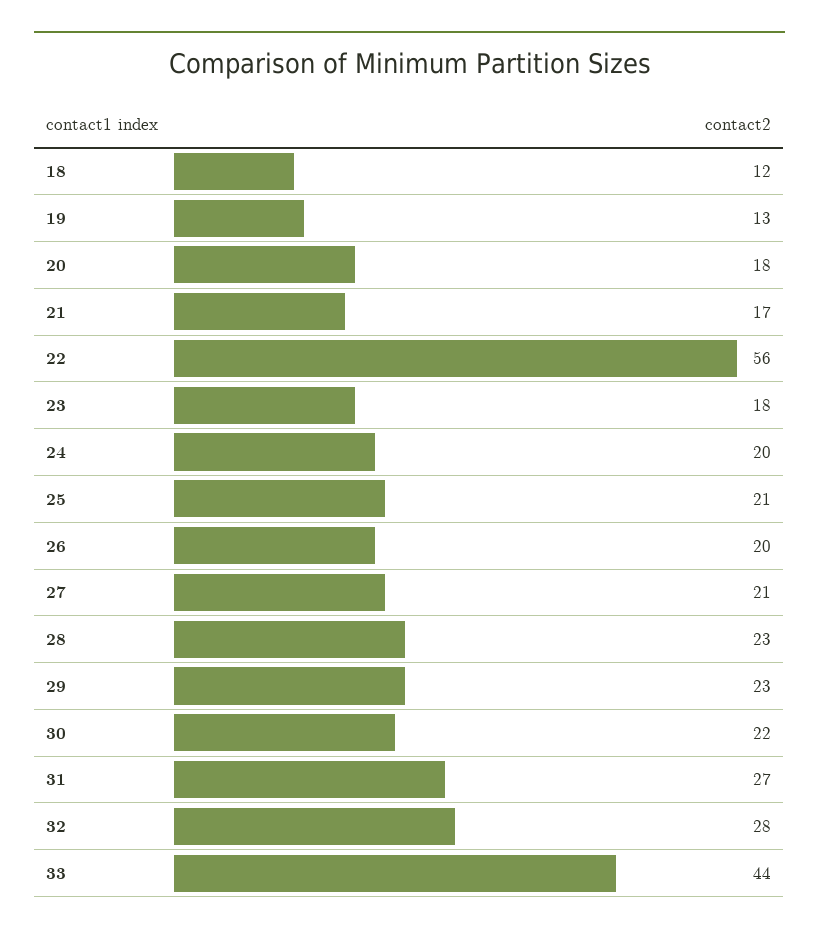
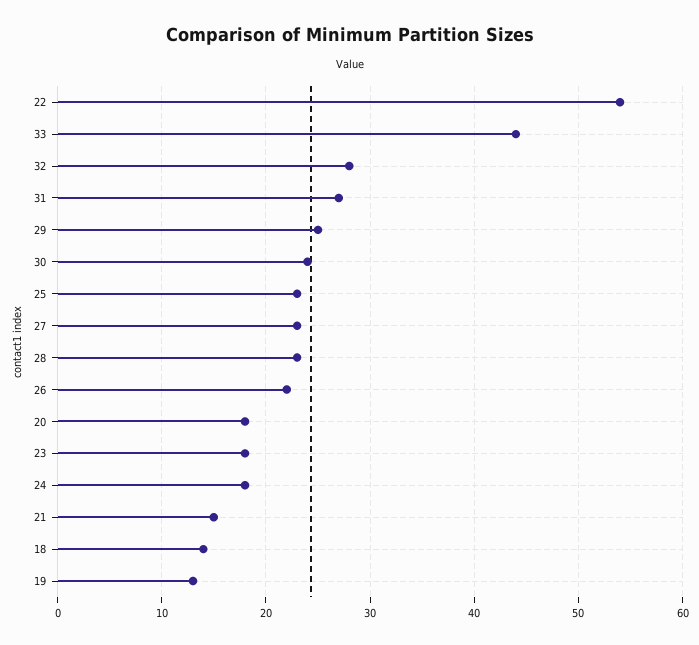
18: 12 -> 14
21: 17 -> 15
22: 56 -> 54
24: 20 -> 18
25: 21 -> 23
26: 20 -> 22
27: 21 -> 23
29: 23 -> 25
30: 22 -> 24

